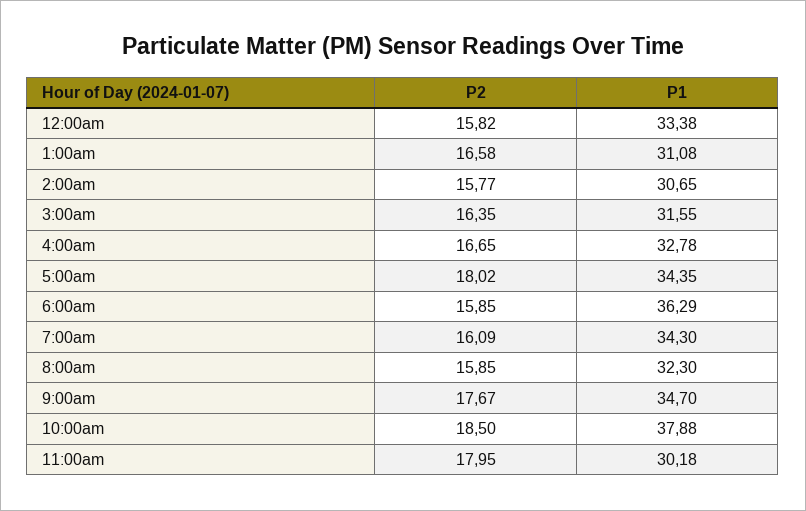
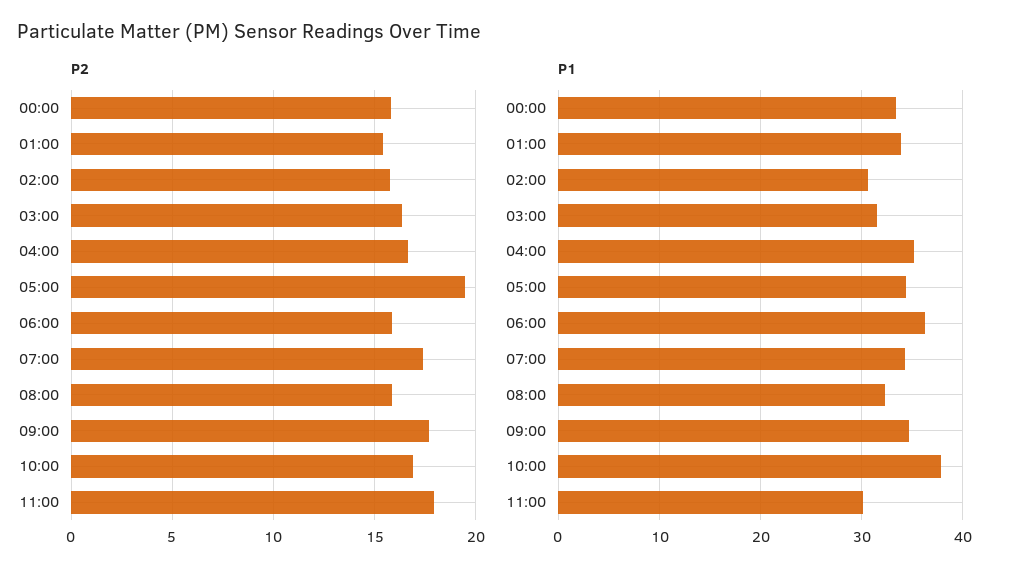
P2, 1:00am: 16.58 -> 15.5
P1, 1:00am: 31.08 -> 34
P1, 4:00am: 32.78 -> 35
P2, 5:00am: 18.02 -> 19.5
P2, 7:00am: 16.09 -> 17.5
P2, 10:00am: 18.5 -> 17

